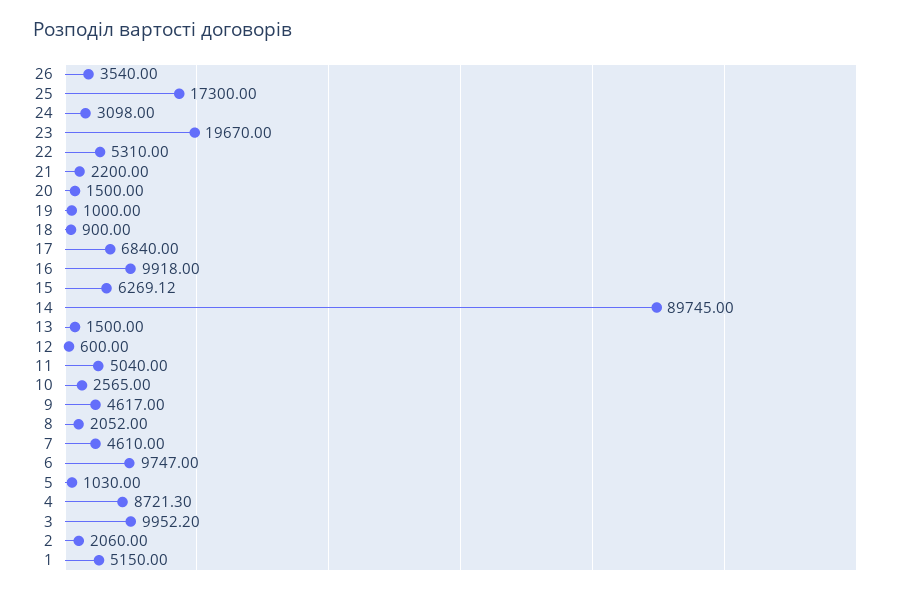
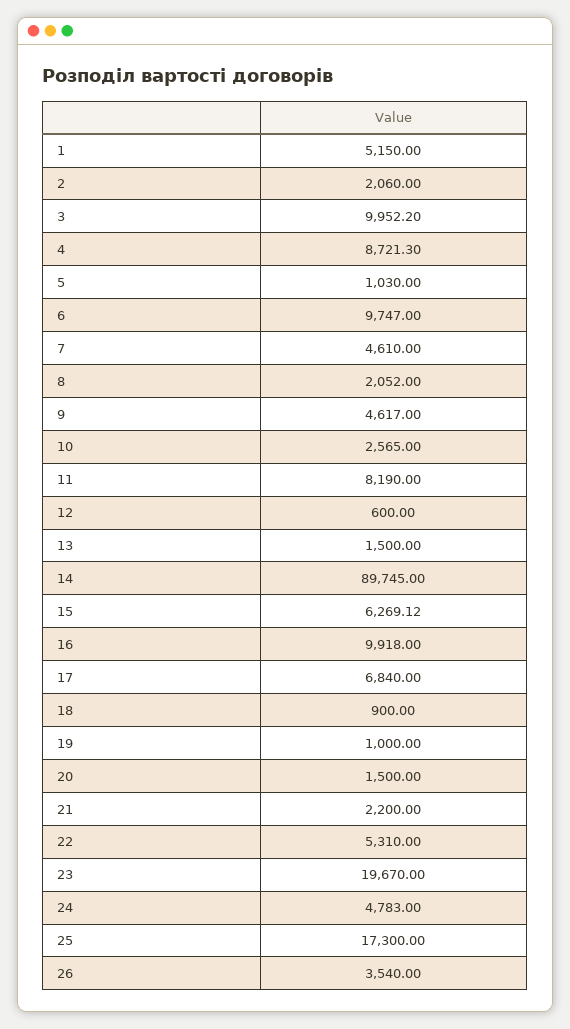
24: 3098 -> 4783
11: 5040 -> 8190

